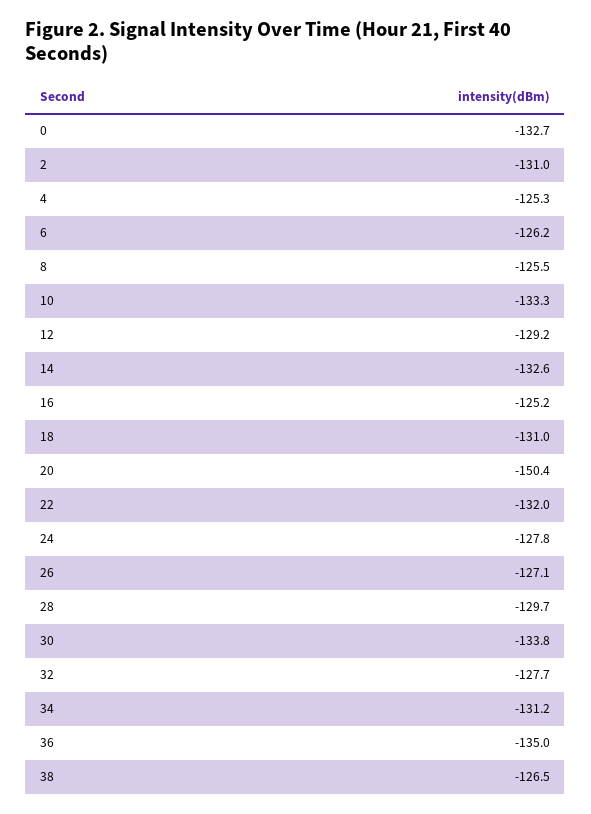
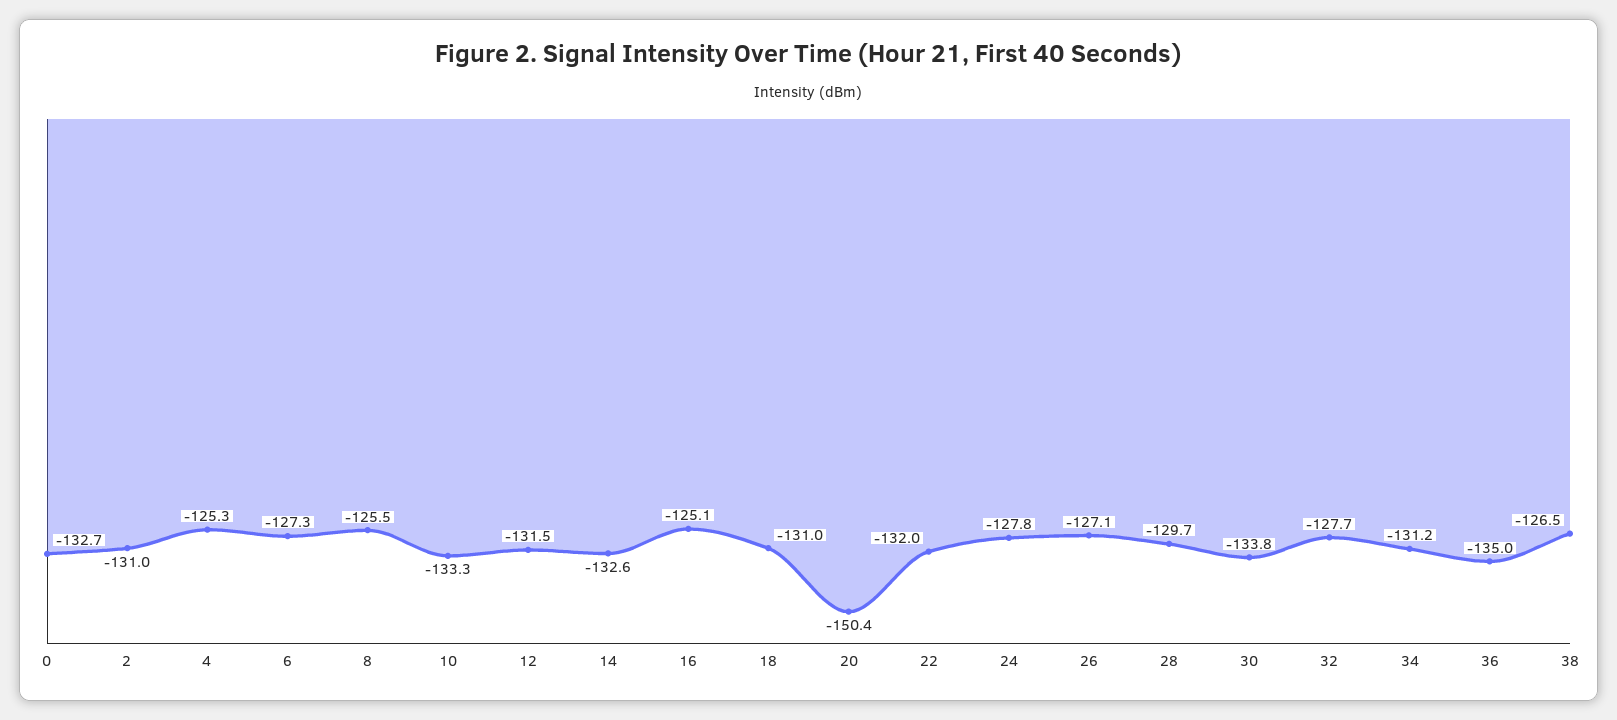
6: -126.2 -> -127.3
12: -129.2 -> -131.5
16: -125.2 -> -125.1

